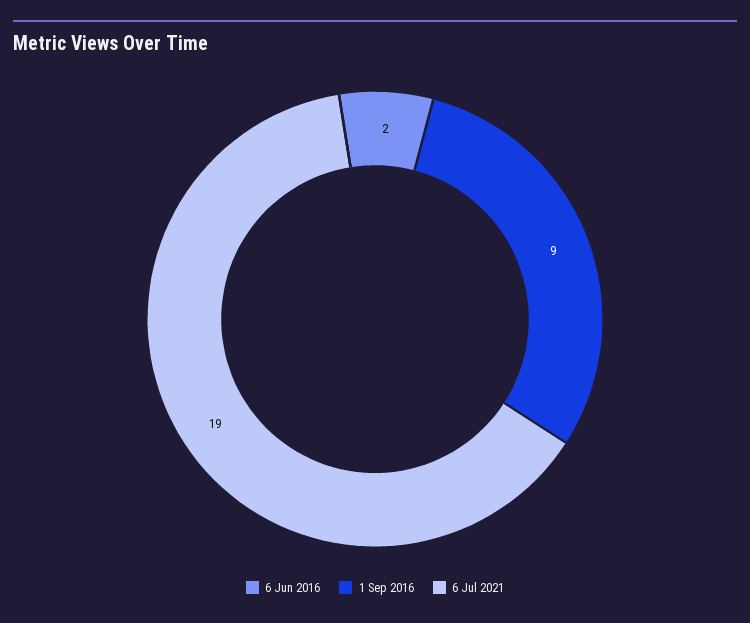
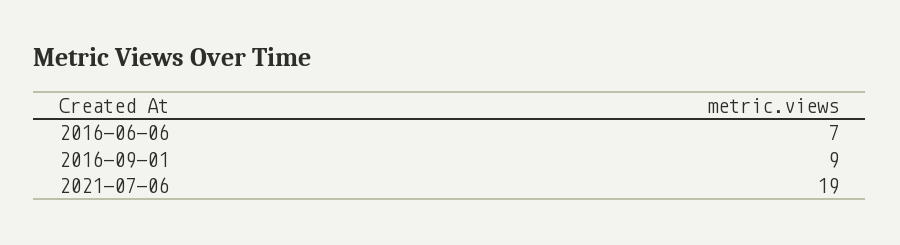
6 Jun 2016: 2 -> 7

